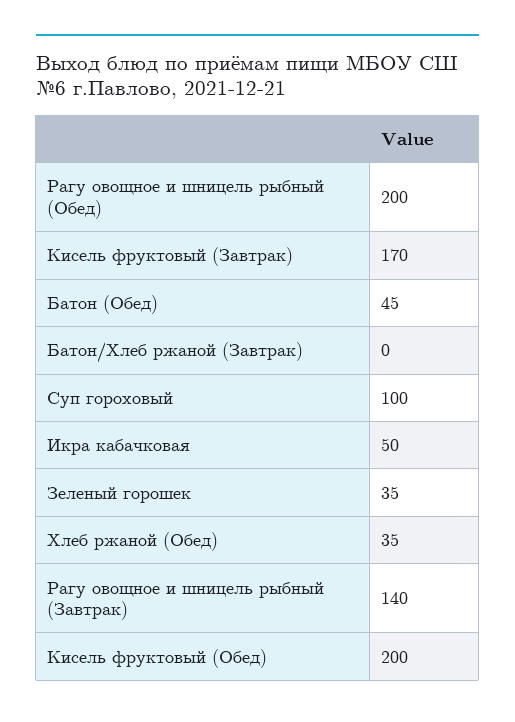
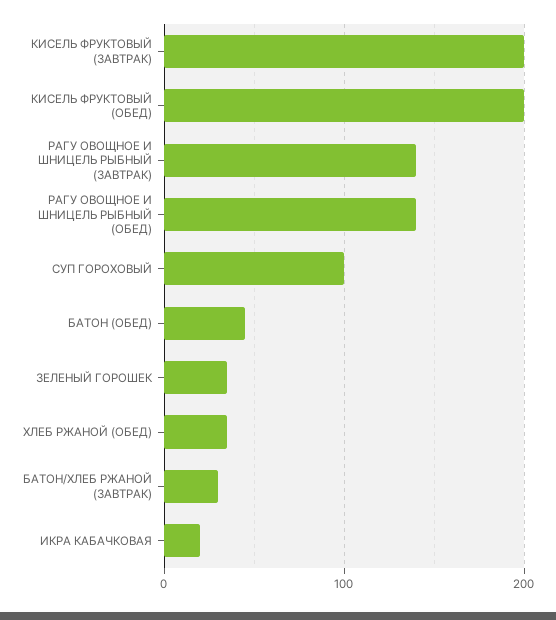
Рагу овощное и шницель рыбный (Обед): 200 -> 140
Кисель фруктовый (Завтрак): 170 -> 200
Батон/Хлеб ржаной (Завтрак): 0 -> 30
Икра кабачковая: 50 -> 20

